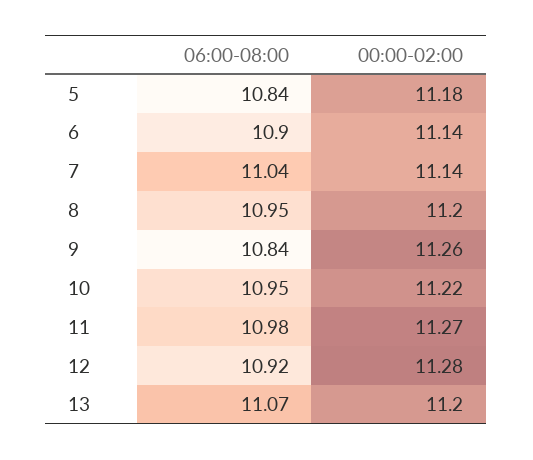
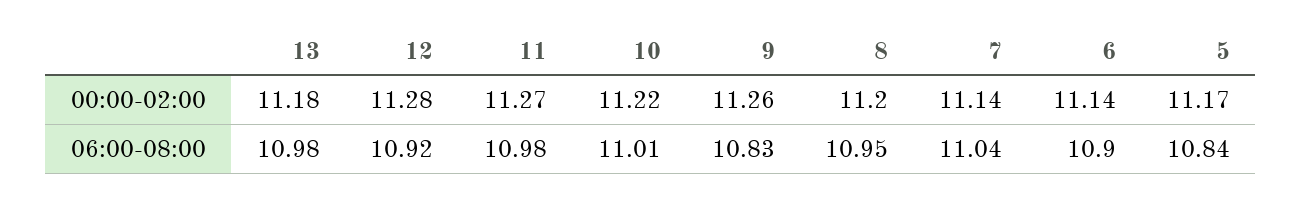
00:00-02:00, 5: 11.18 -> 11.17
06:00-08:00, 9: 10.84 -> 10.83
06:00-08:00, 10: 10.95 -> 11.01
06:00-08:00, 13: 11.07 -> 10.98
00:00-02:00, 13: 11.2 -> 11.18

